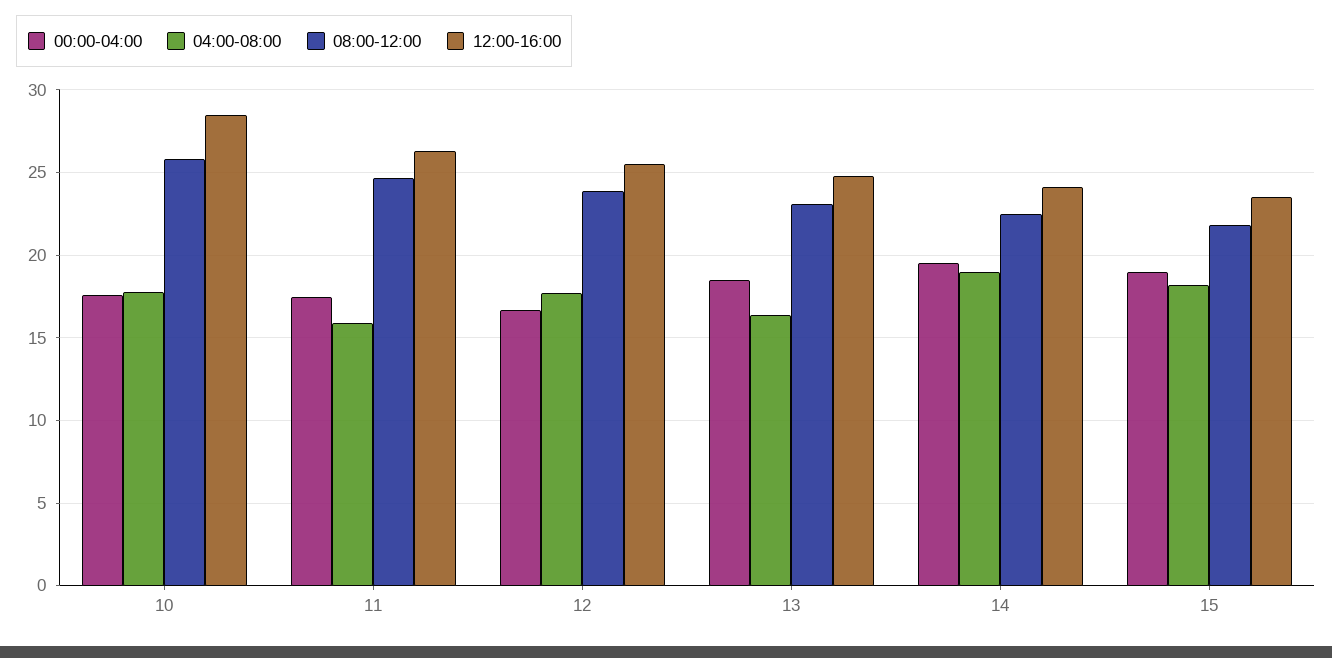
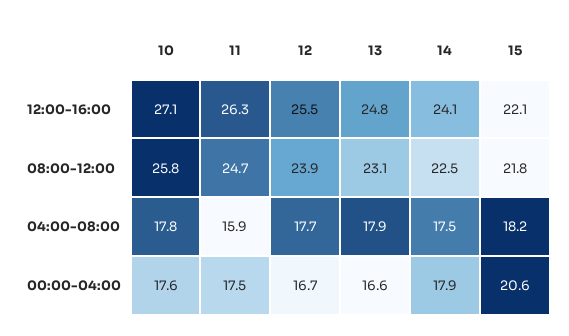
12:00-16:00, 10: 28.5 -> 27.1
00:00-04:00, 13: 18.5 -> 16.6
04:00-08:00, 13: 16.5 -> 17.9
00:00-04:00, 14: 19.5 -> 17.9
04:00-08:00, 14: 19 -> 17.5
00:00-04:00, 15: 19 -> 20.6
12:00-16:00, 15: 23.5 -> 22.1

